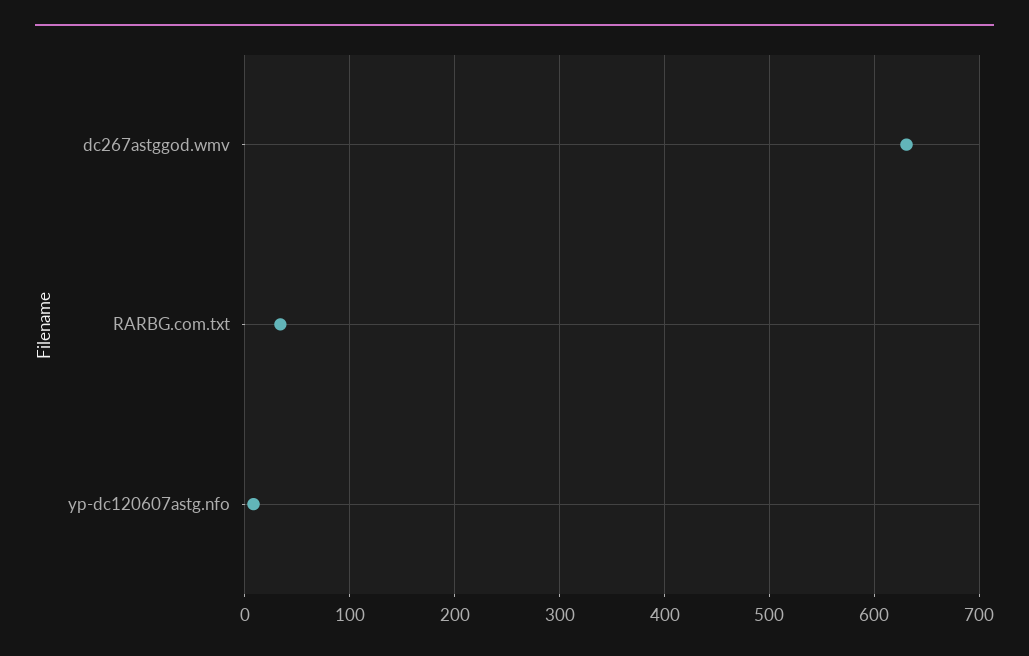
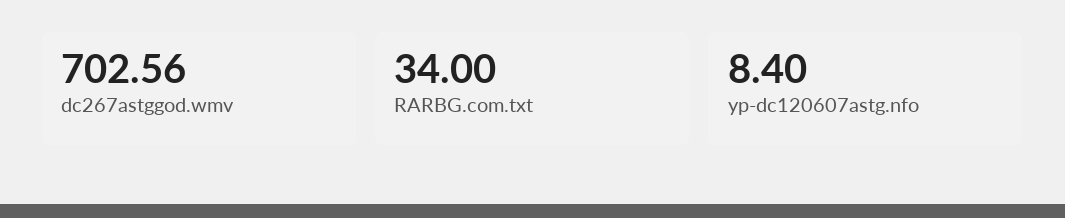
dc267astggod.wmv: 630 -> 702.56

